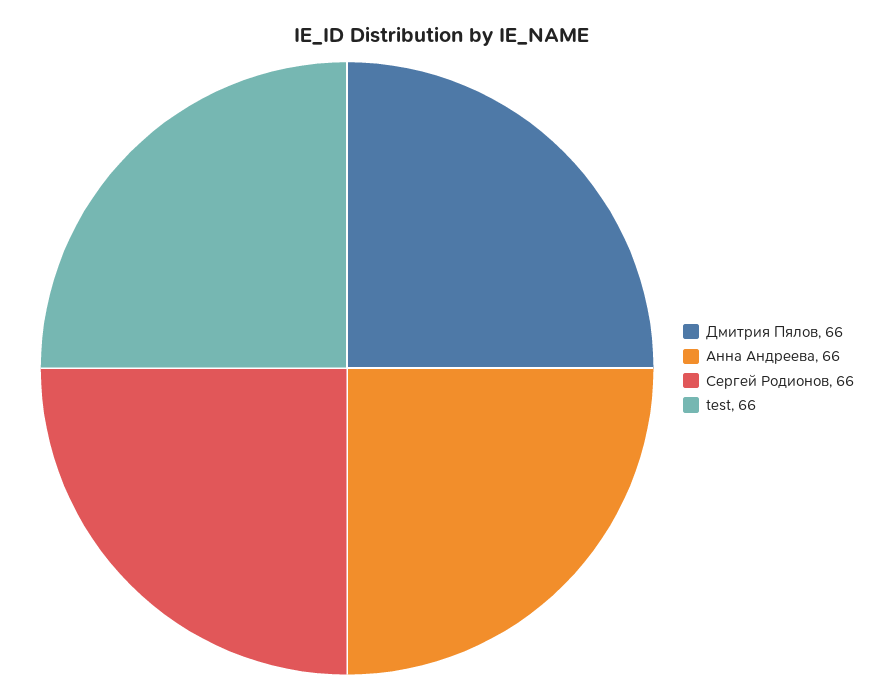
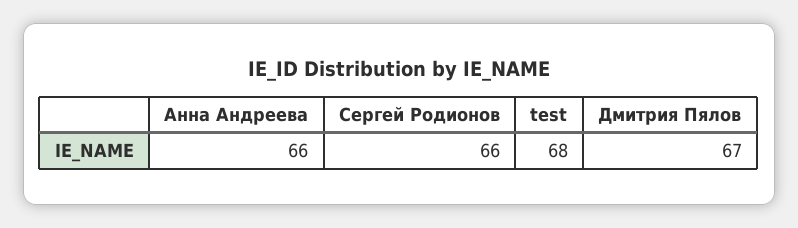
Дмитрия Пялов: 66 -> 67
test: 66 -> 68

